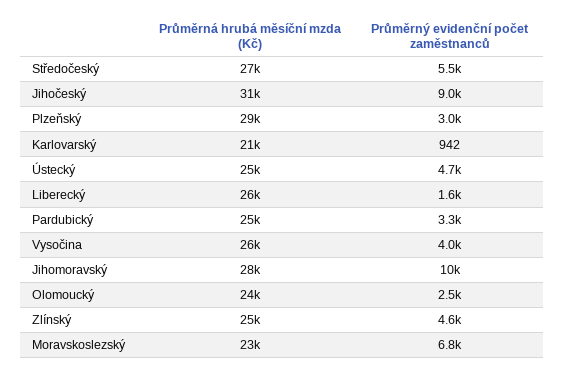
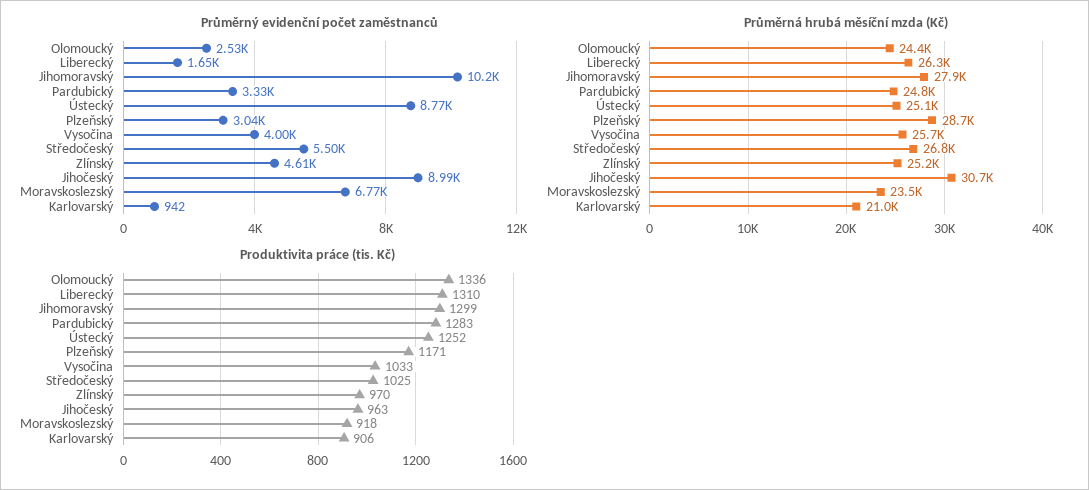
Průměrný evidenční počet zaměstnanců, Ústecký: 4700 -> 8770
Produktivita práce (tis. Kč), Olomoucký: none -> 1336
Produktivita práce (tis. Kč), Liberecký: none -> 1310
Produktivita práce (tis. Kč), Jihomoravský: none -> 1299
Produktivita práce (tis. Kč), Pardubický: none -> 1283
Produktivita práce (tis. Kč), Ústecký: none -> 1252
Produktivita práce (tis. Kč), Plzeňský: none -> 1171
Produktivita práce (tis. Kč), Vysočina: none -> 1033
Produktivita práce (tis. Kč), Středočeský: none -> 1025
Produktivita práce (tis. Kč), Zlínský: none -> 970
Produktivita práce (tis. Kč), Jihočeský: none -> 963
Produktivita práce (tis. Kč), Moravskoslezský: none -> 918
Produktivita práce (tis. Kč), Karlovarský: none -> 906

